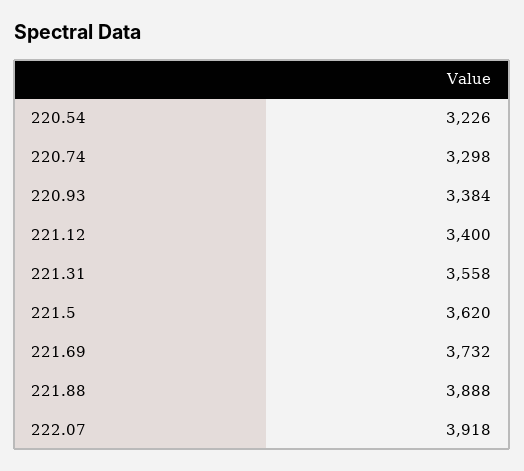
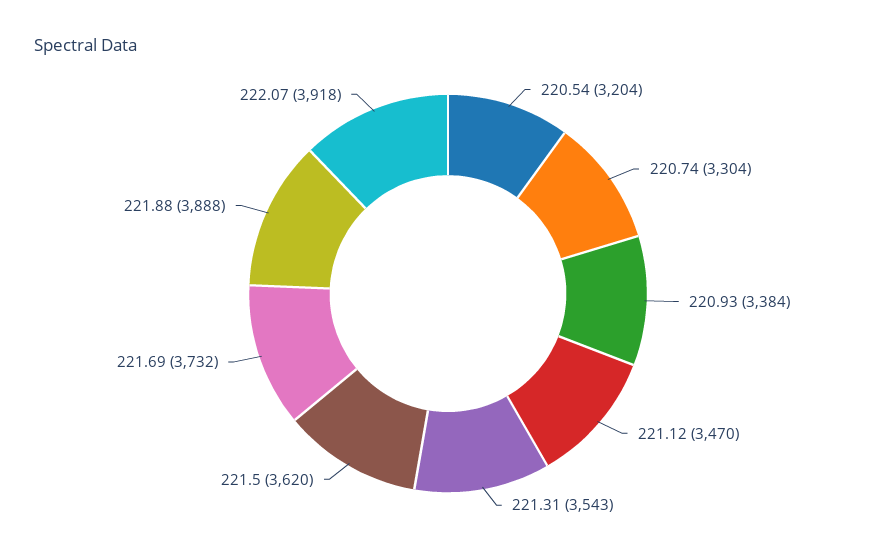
220.54: 3226 -> 3204
220.74: 3298 -> 3304
221.12: 3400 -> 3470
221.31: 3558 -> 3543

